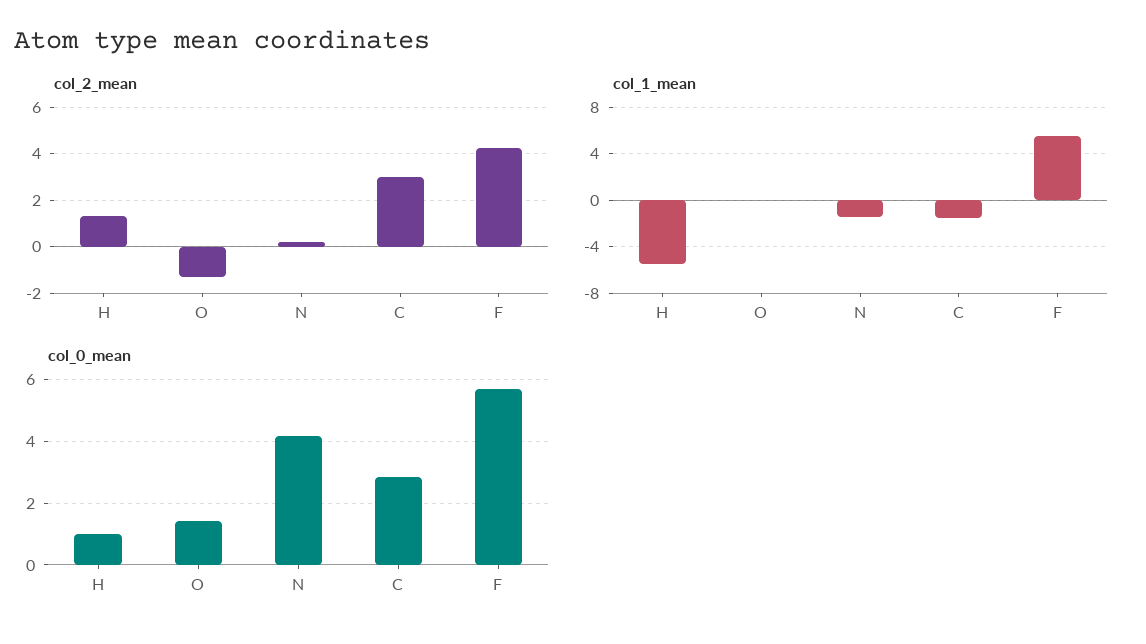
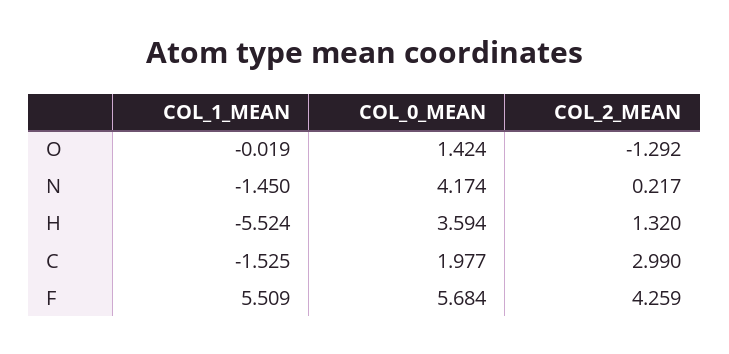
col_0_mean, H: 1 -> 3.594
col_0_mean, C: 2.8 -> 1.977

